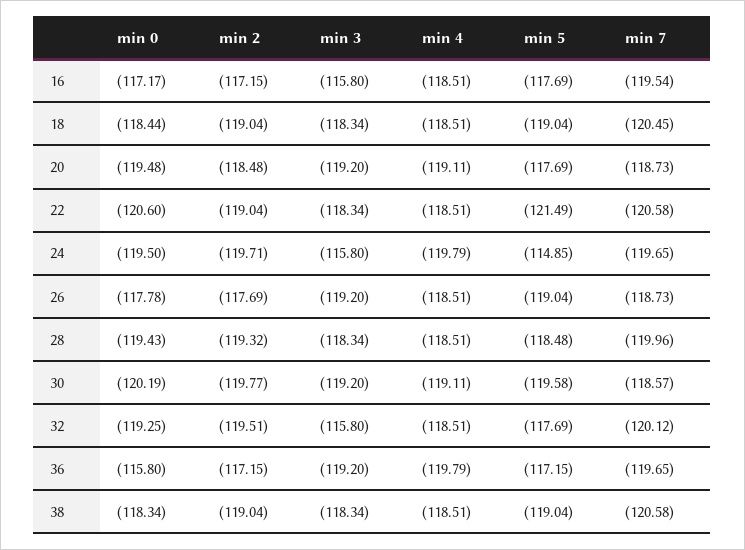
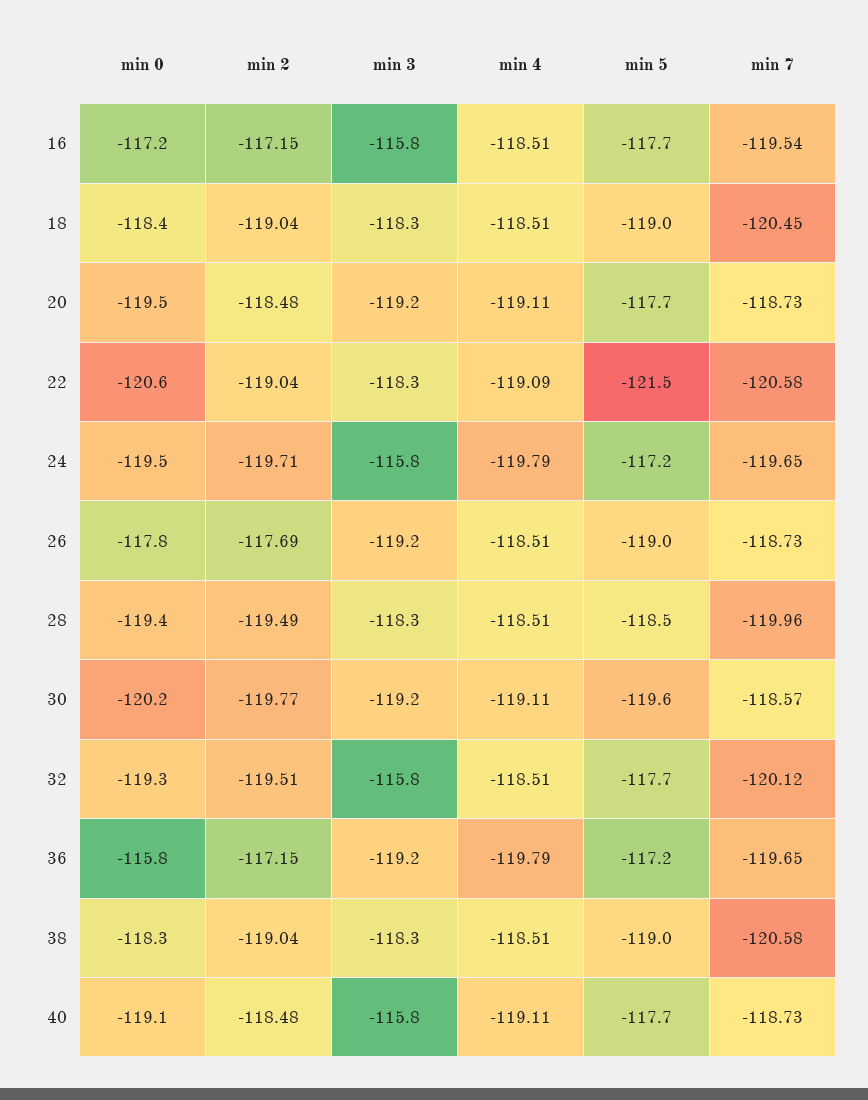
min 4, 22: -118.51 -> -119.09
min 5, 24: -114.85 -> -117.2
min 2, 28: -119.32 -> -119.49
min 0, 40: none -> -119.1
min 2, 40: none -> -118.48
min 3, 40: none -> -115.8
min 4, 40: none -> -119.11
min 5, 40: none -> -117.7
min 7, 40: none -> -118.73

